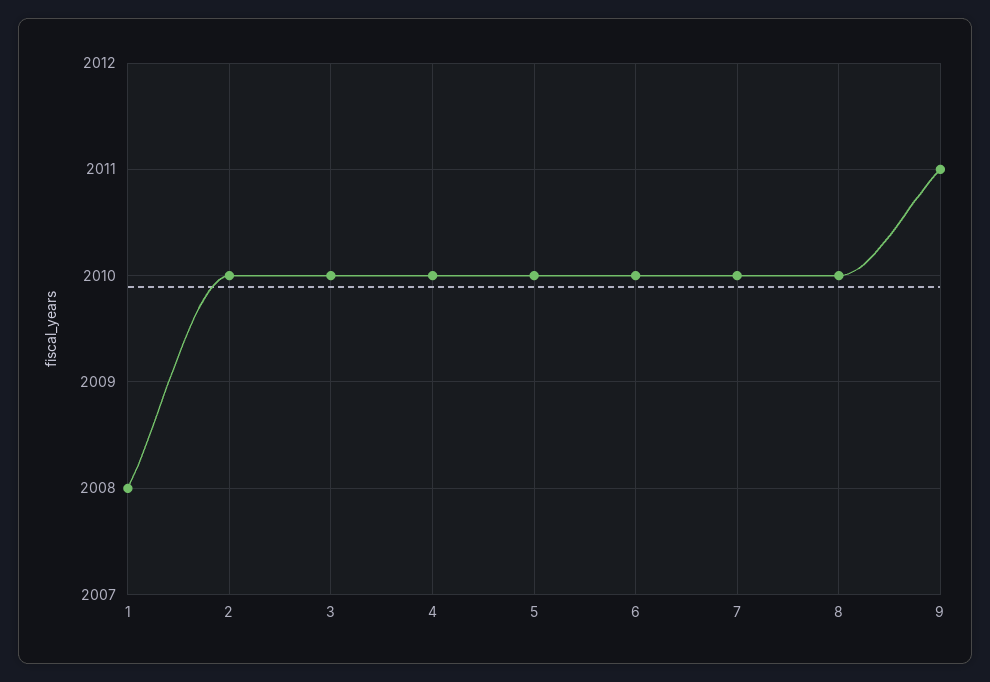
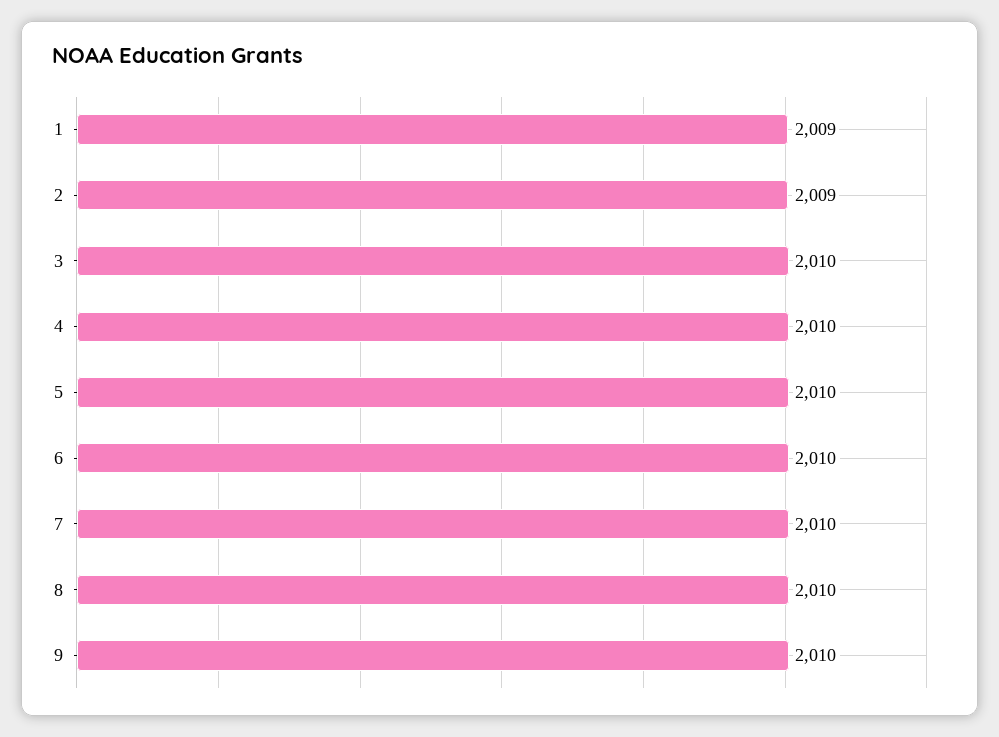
1: 2008 -> 2009
2: 2010 -> 2009
9: 2011 -> 2010

